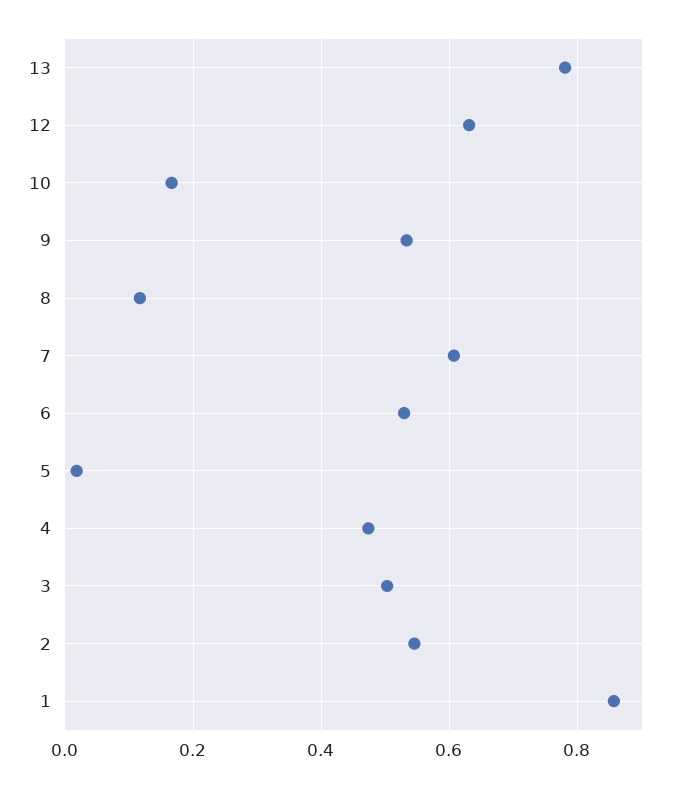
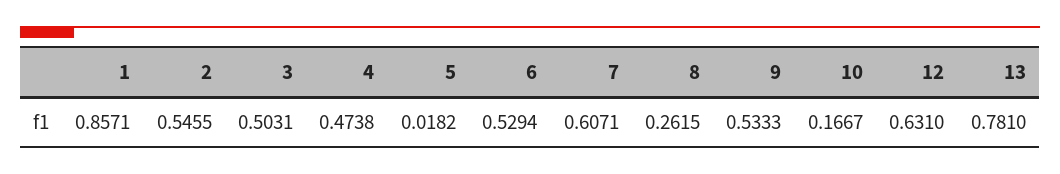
8: 0.12 -> 0.2615

